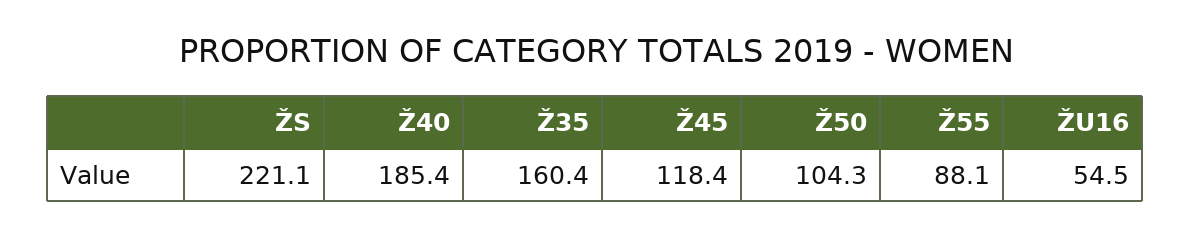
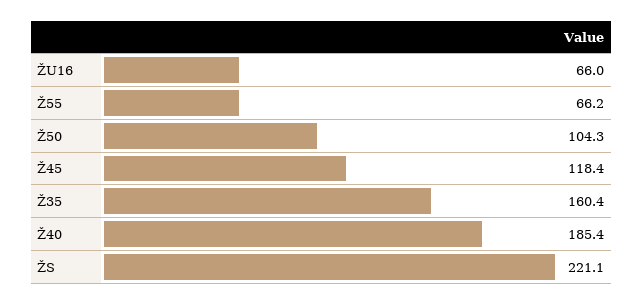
Ž55: 88.1 -> 66.2
ŽU16: 54.5 -> 66

